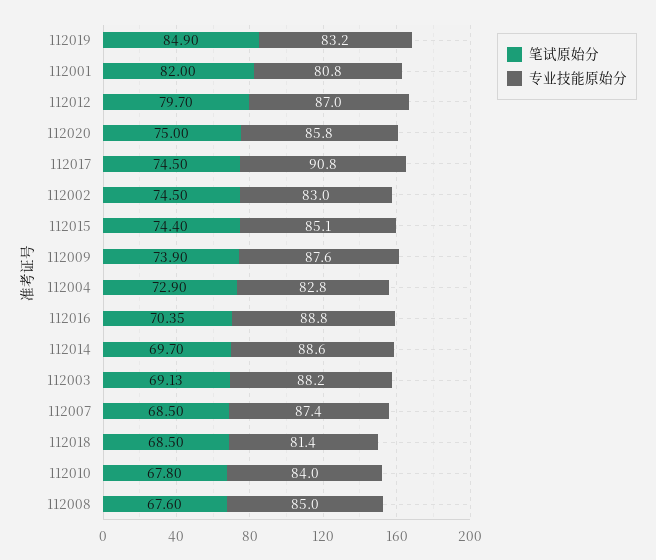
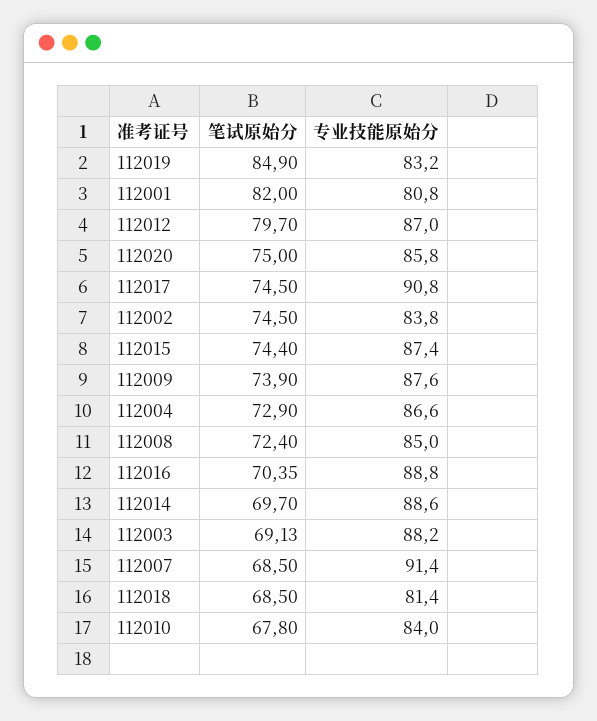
专业技能原始分, 112002: 83 -> 83.8
专业技能原始分, 112015: 85.1 -> 87.4
专业技能原始分, 112004: 82.8 -> 86.6
专业技能原始分, 112007: 87.4 -> 91.4
笔试原始分, 112008: 67.6 -> 72.4

